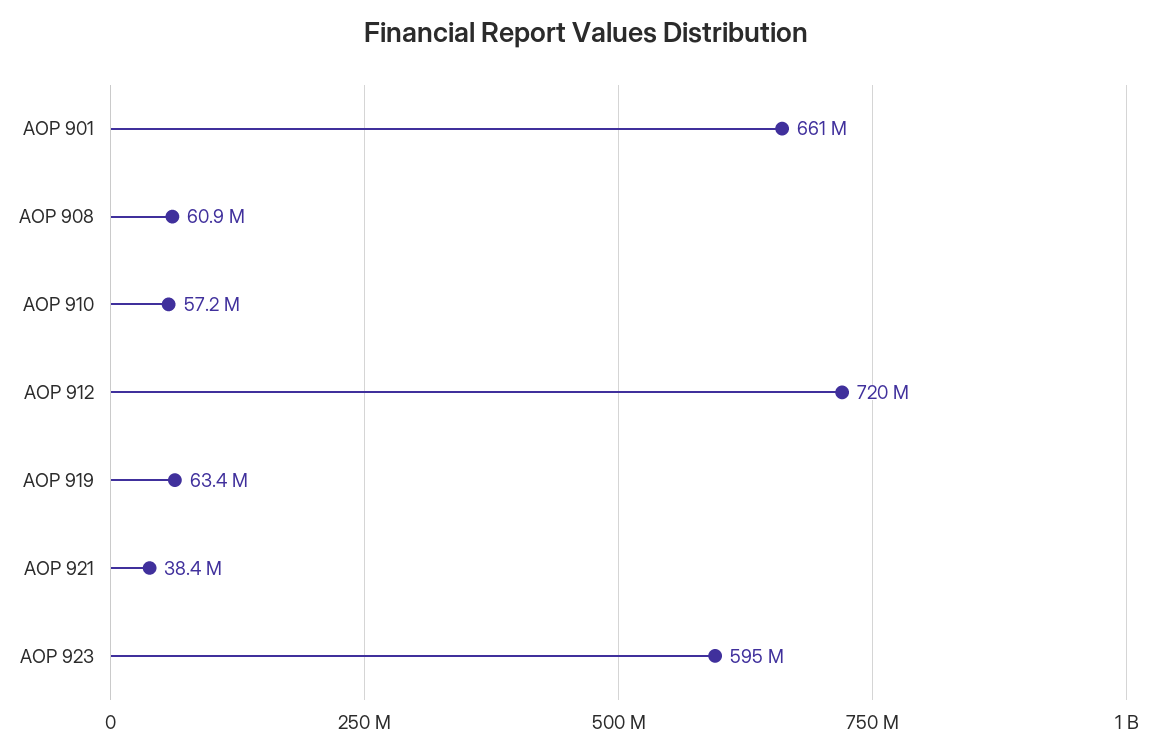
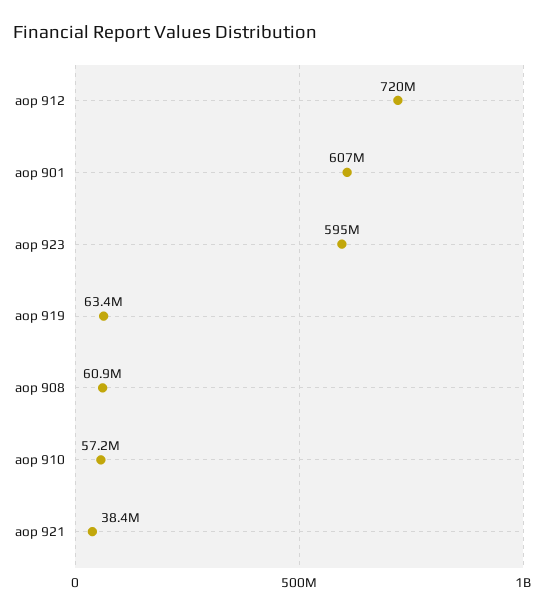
AOP 901: 661000000 -> 607000000

